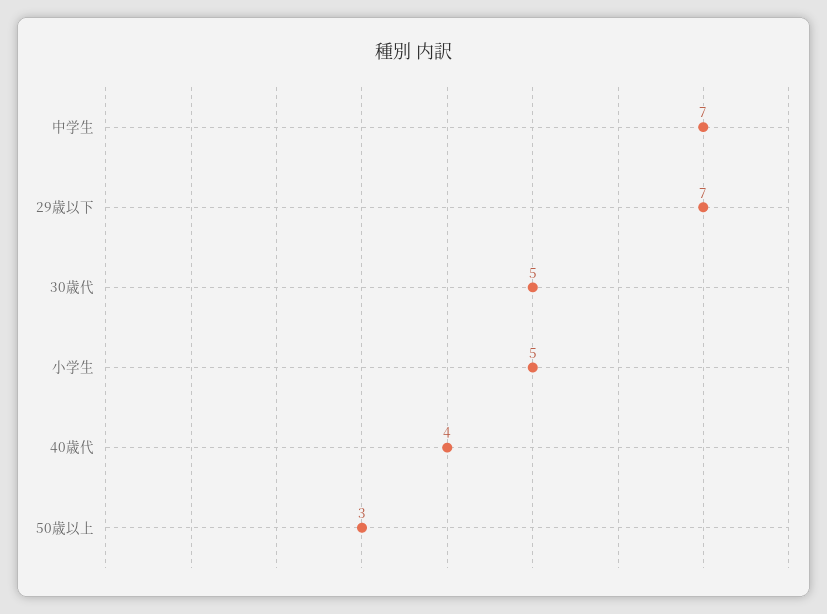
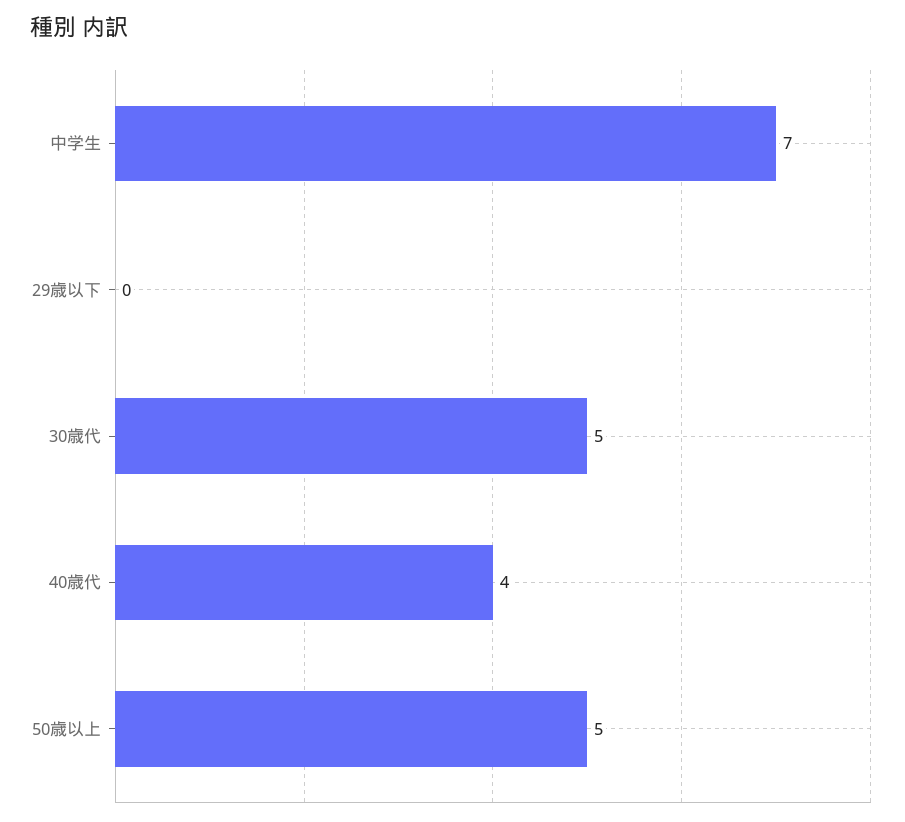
29歳以下: 7 -> 0
小学生: 5 -> none
50歳以上: 3 -> 5

